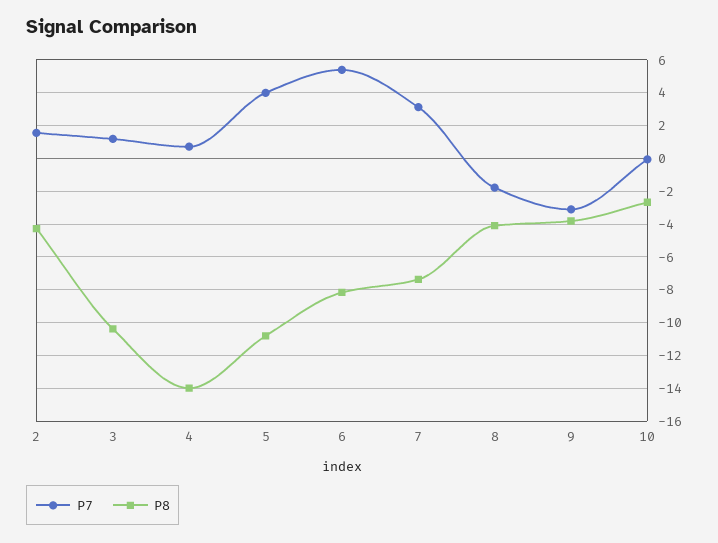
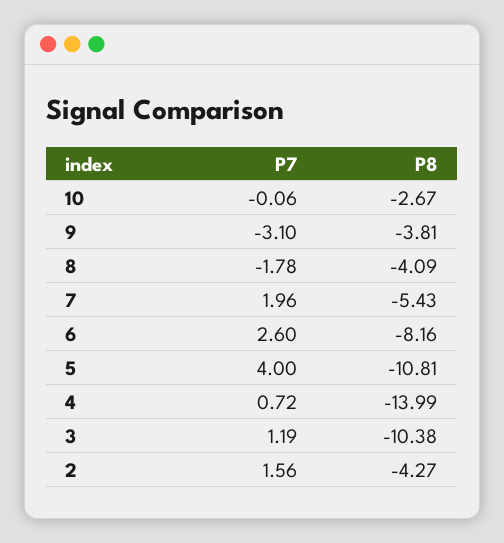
P7, 6: 5.5 -> 2.6
P7, 7: 3 -> 1.96
P8, 7: -7.5 -> -5.43

